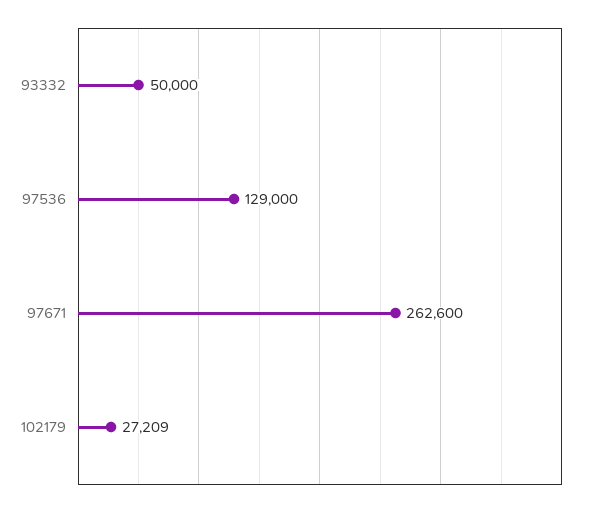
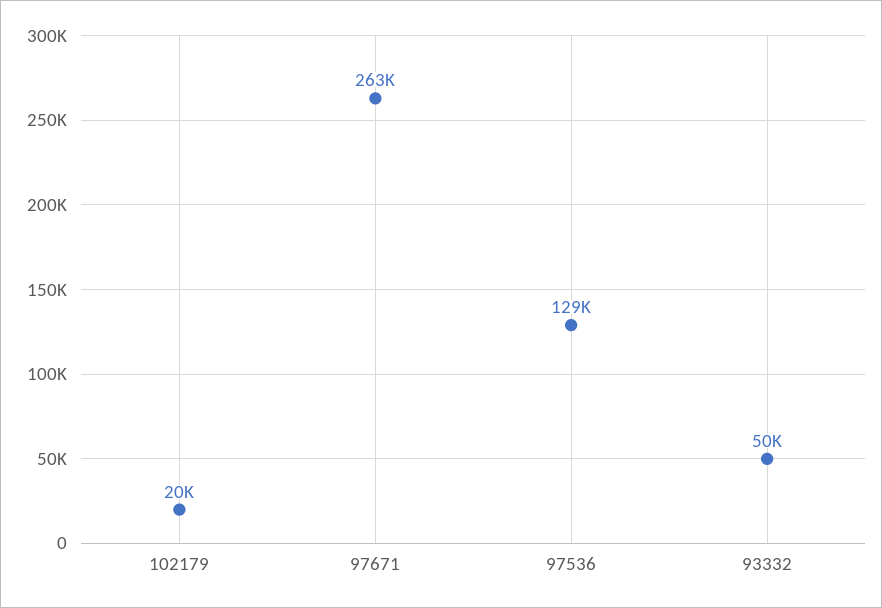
102179: 27209 -> 20000

